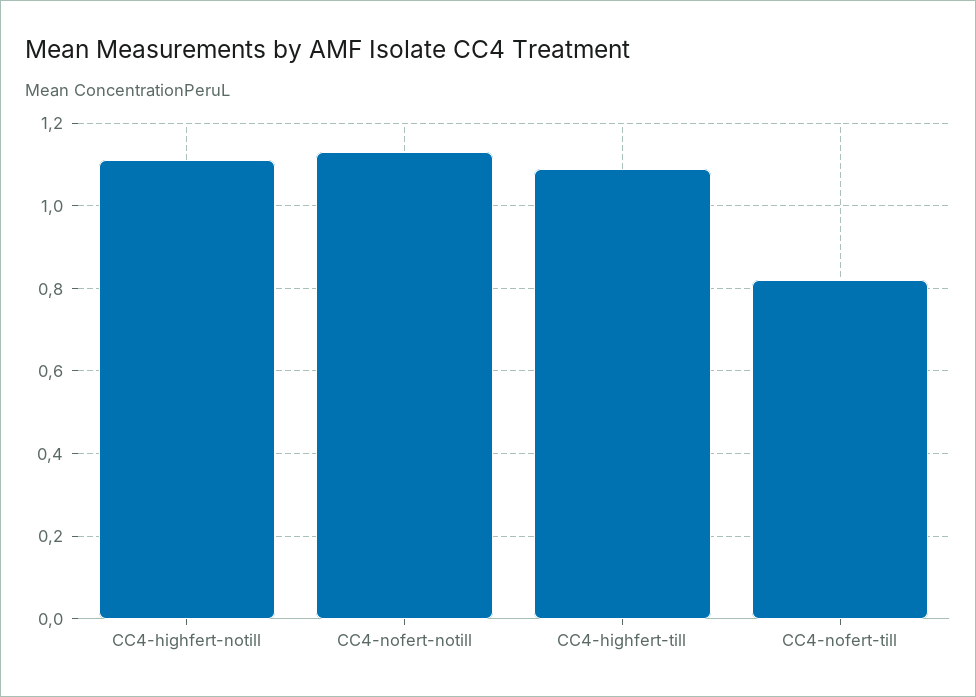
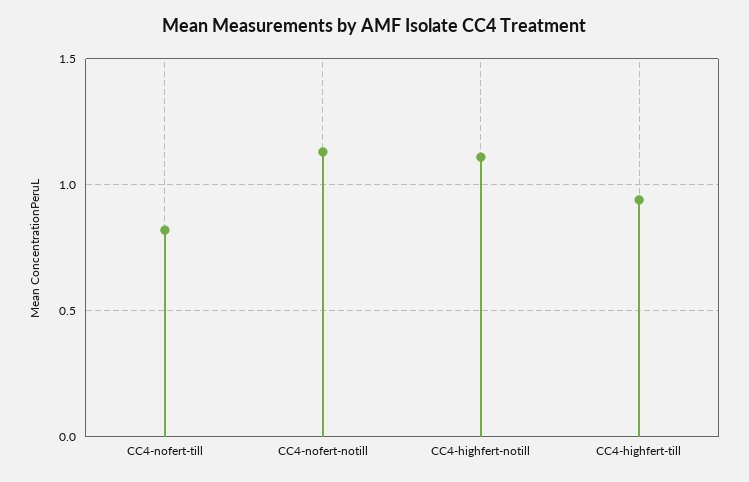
CC4-highfert-till: 1.1 -> 0.95

